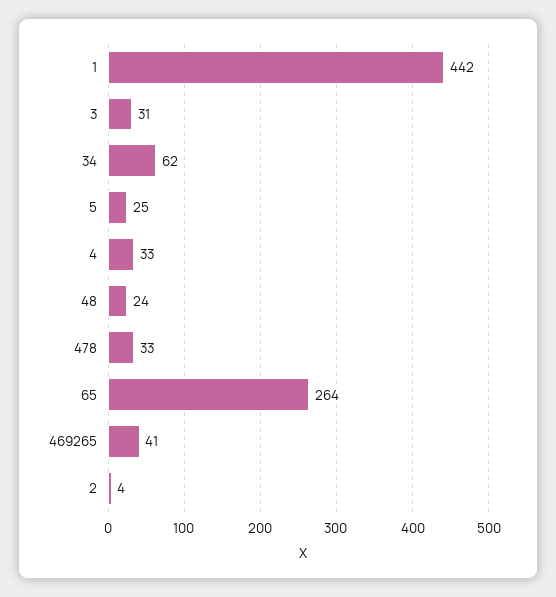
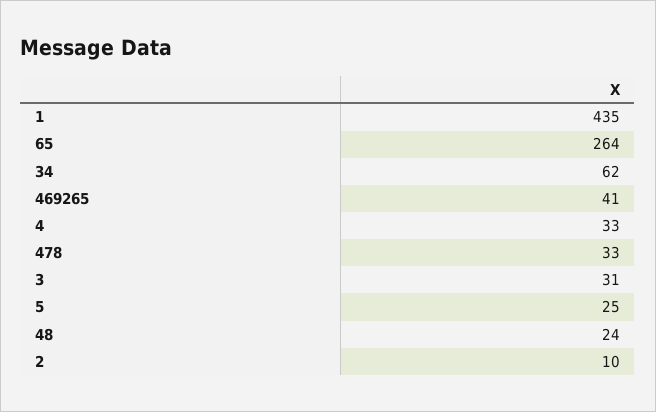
1: 442 -> 435
2: 4 -> 10

